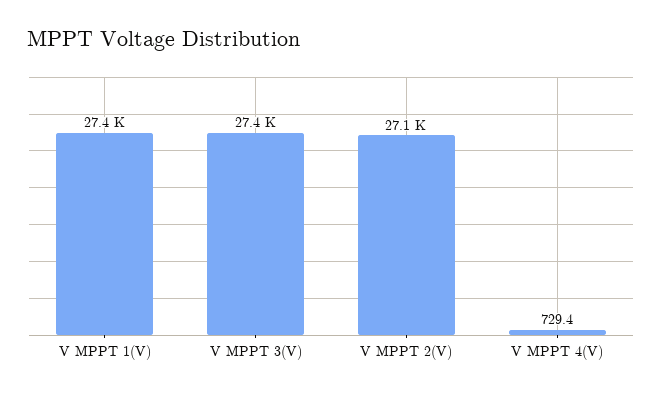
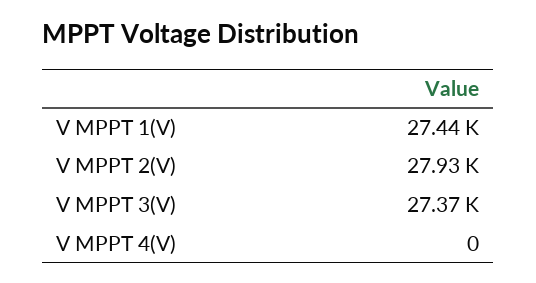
V MPPT 2(V): 27100 -> 27930
V MPPT 4(V): 729.4 -> 0

